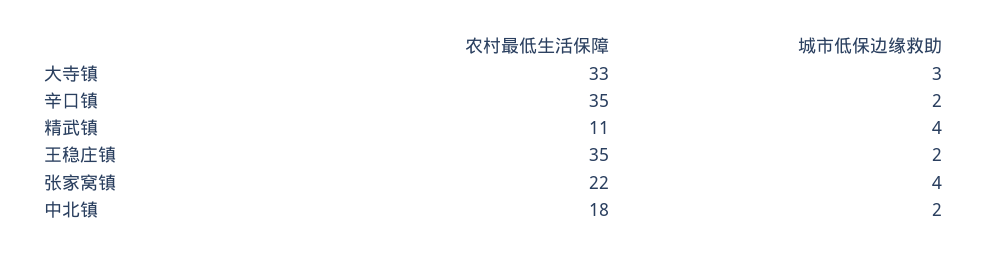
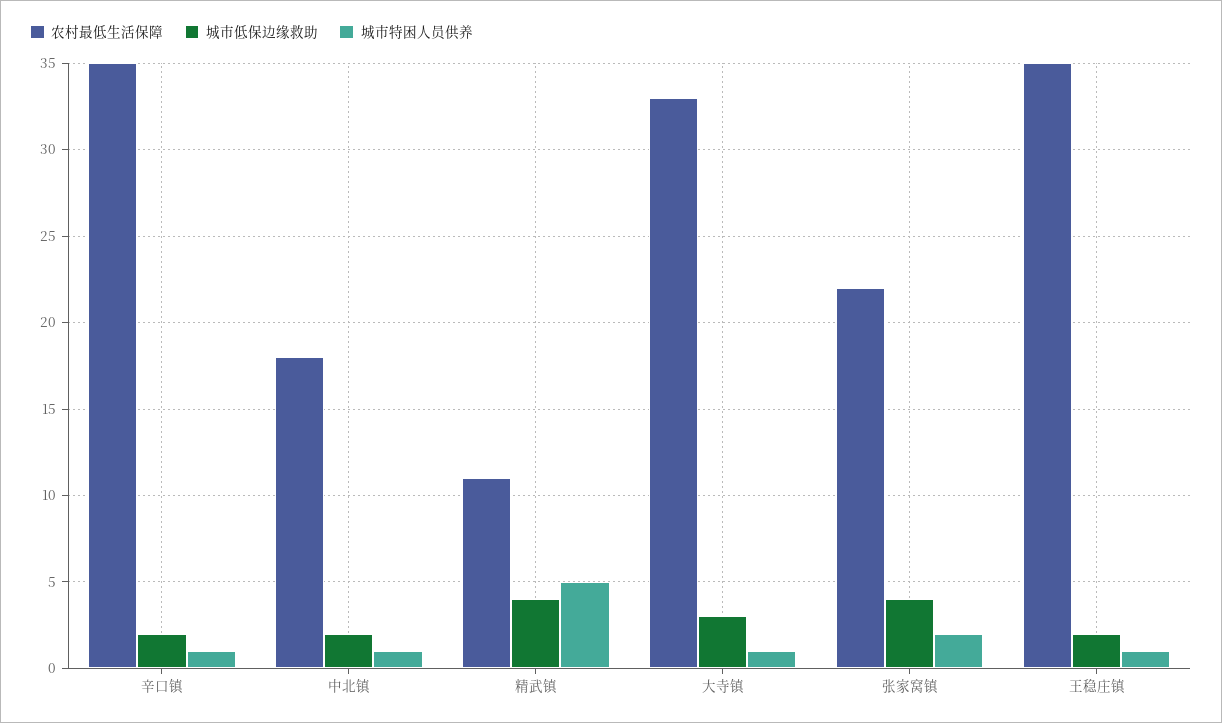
城市特困人员供养, 辛口镇: none -> 1
城市特困人员供养, 中北镇: none -> 1
城市特困人员供养, 精武镇: none -> 5
城市特困人员供养, 大寺镇: none -> 1
城市特困人员供养, 张家窝镇: none -> 2
城市特困人员供养, 王稳庄镇: none -> 1

